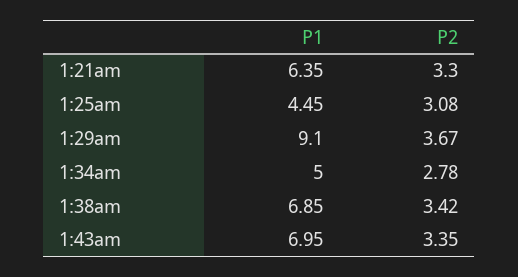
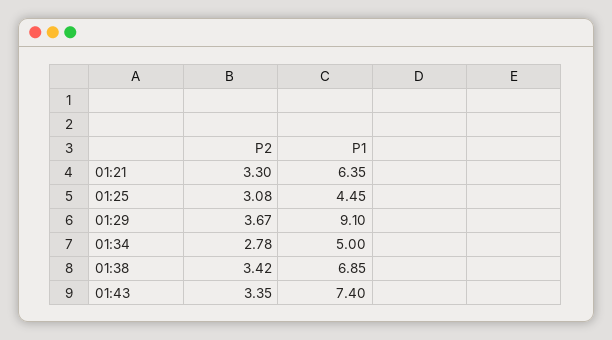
P1, 1:43am: 6.95 -> 7.4

